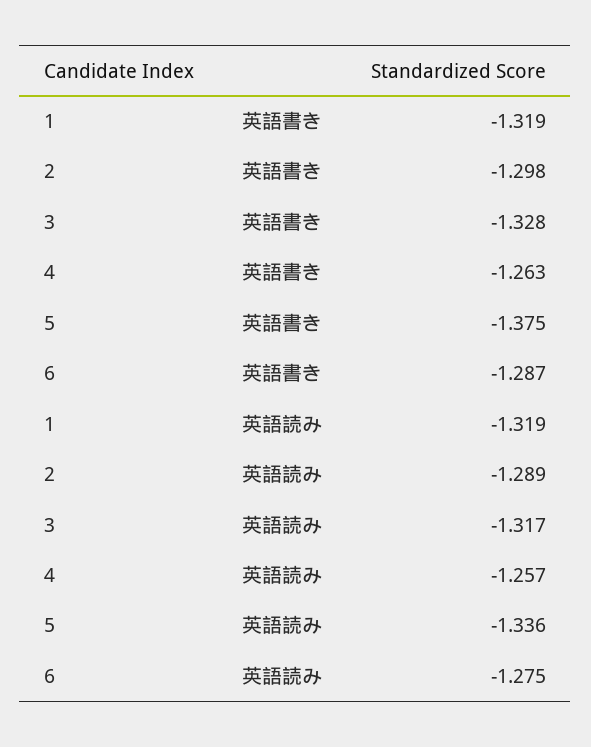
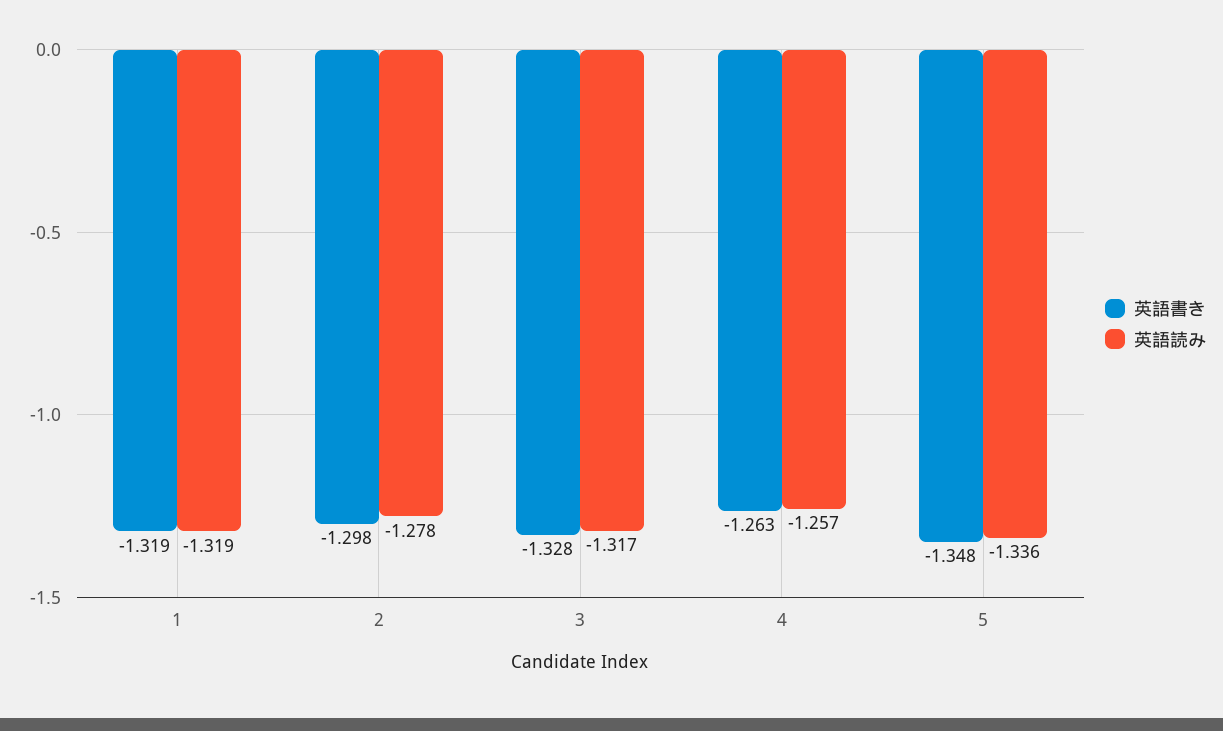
英語書き, 5: -1.375 -> -1.348
英語書き, 6: -1.287 -> none
英語読み, 2: -1.289 -> -1.278
英語読み, 6: -1.275 -> none

